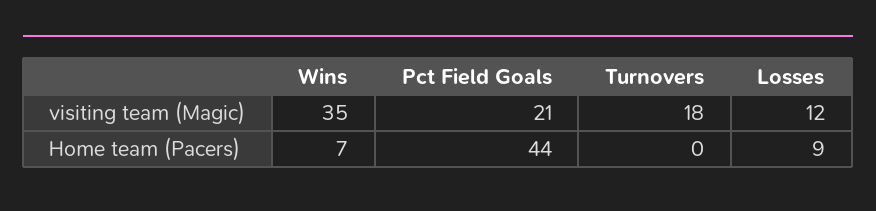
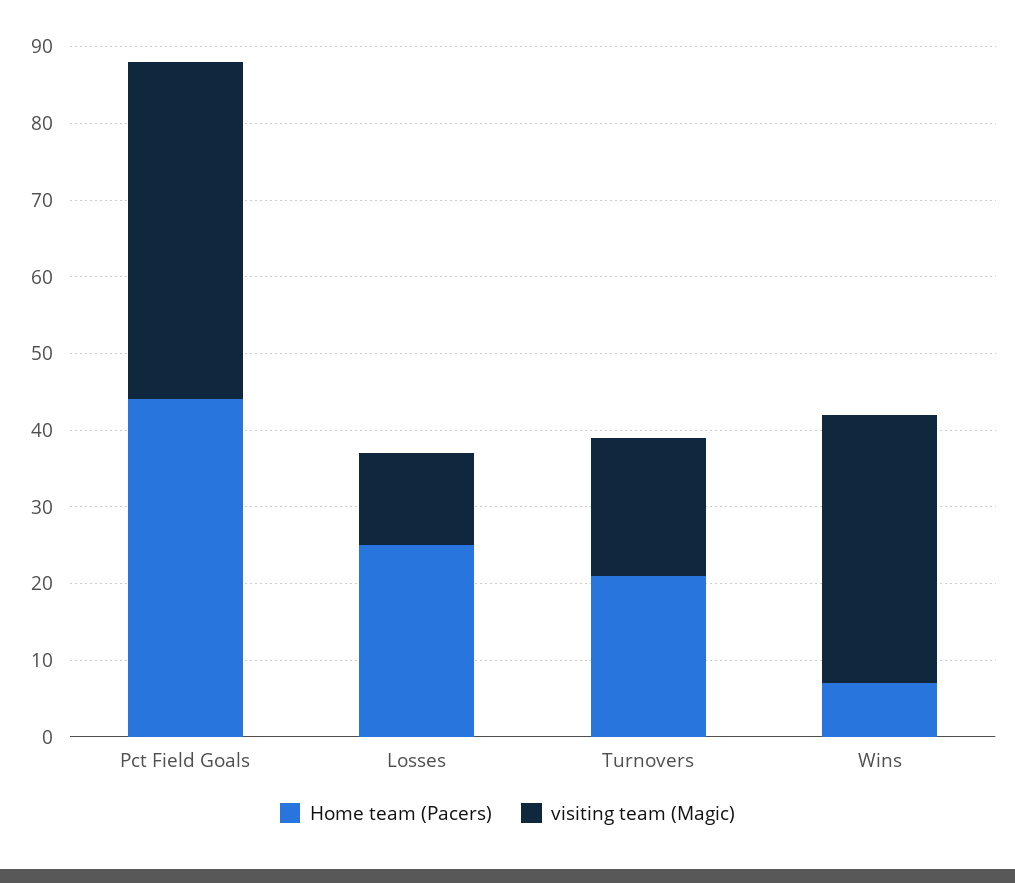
visiting team (Magic), Pct Field Goals: 21 -> 45
Home team (Pacers), Turnovers: 0 -> 20
Home team (Pacers), Losses: 9 -> 25

